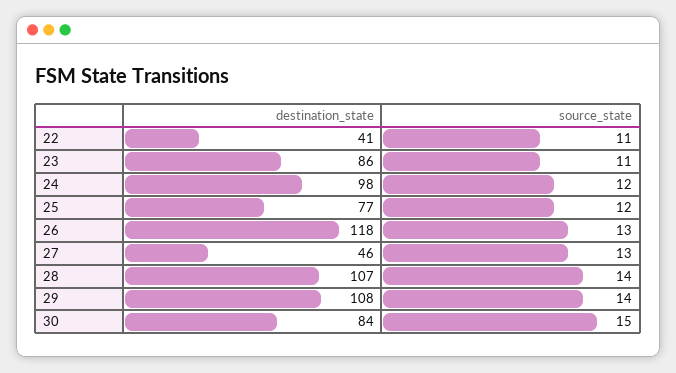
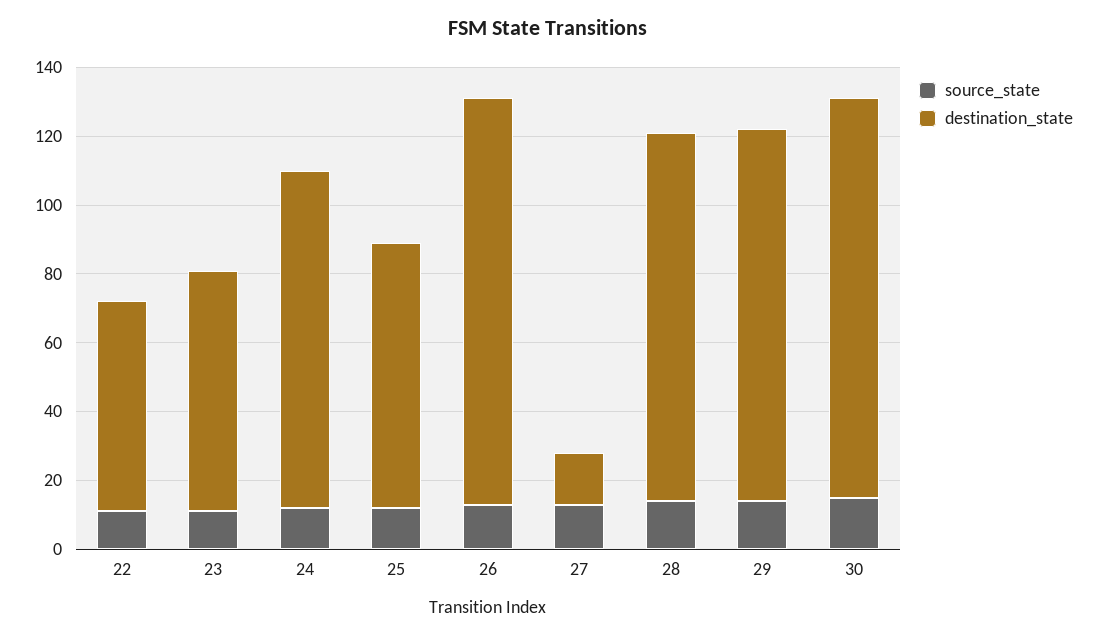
destination_state, 22: 41 -> 60
destination_state, 23: 86 -> 70
destination_state, 27: 46 -> 15
destination_state, 30: 84 -> 115

